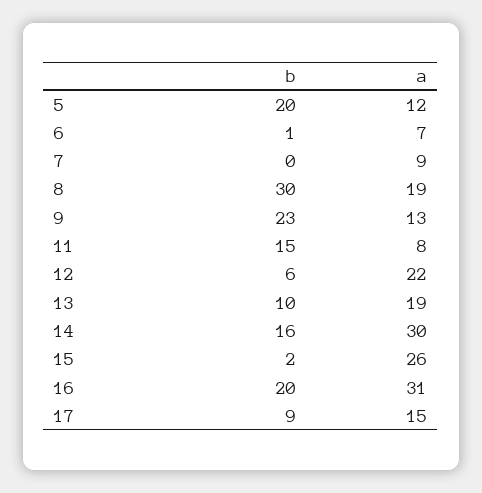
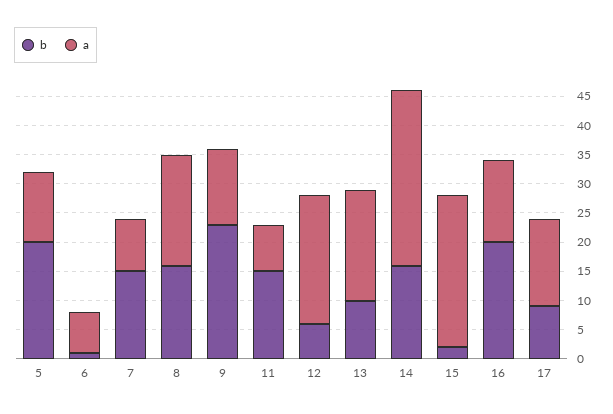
b, 7: 0 -> 15
b, 8: 30 -> 15
a, 16: 31 -> 15

